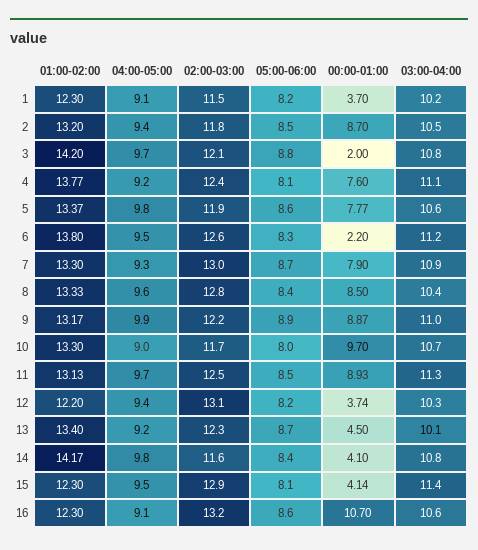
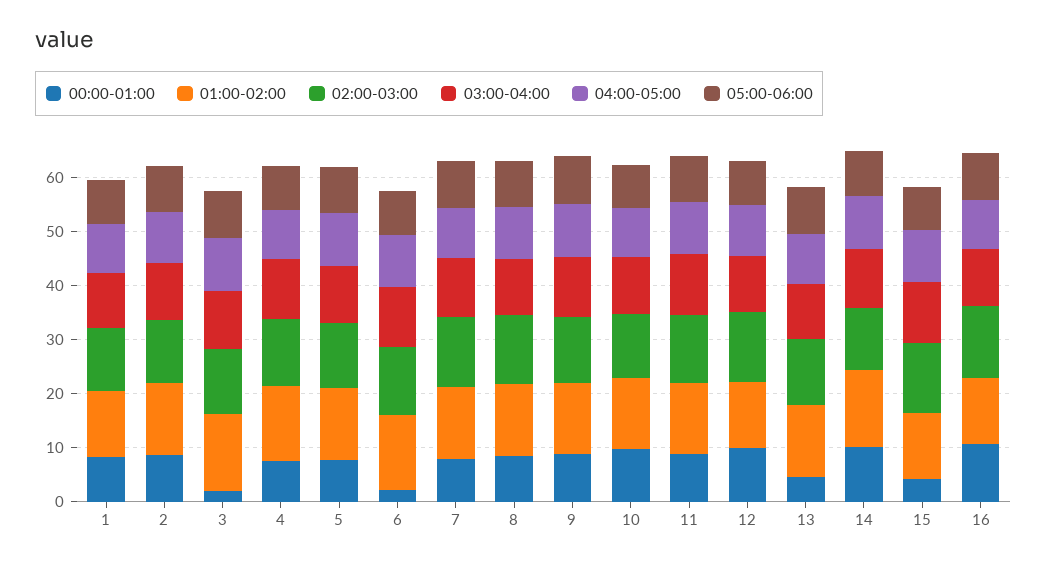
00:00-01:00, 1: 3.7 -> 8
00:00-01:00, 12: 3.74 -> 10
00:00-01:00, 14: 4.1 -> 10

